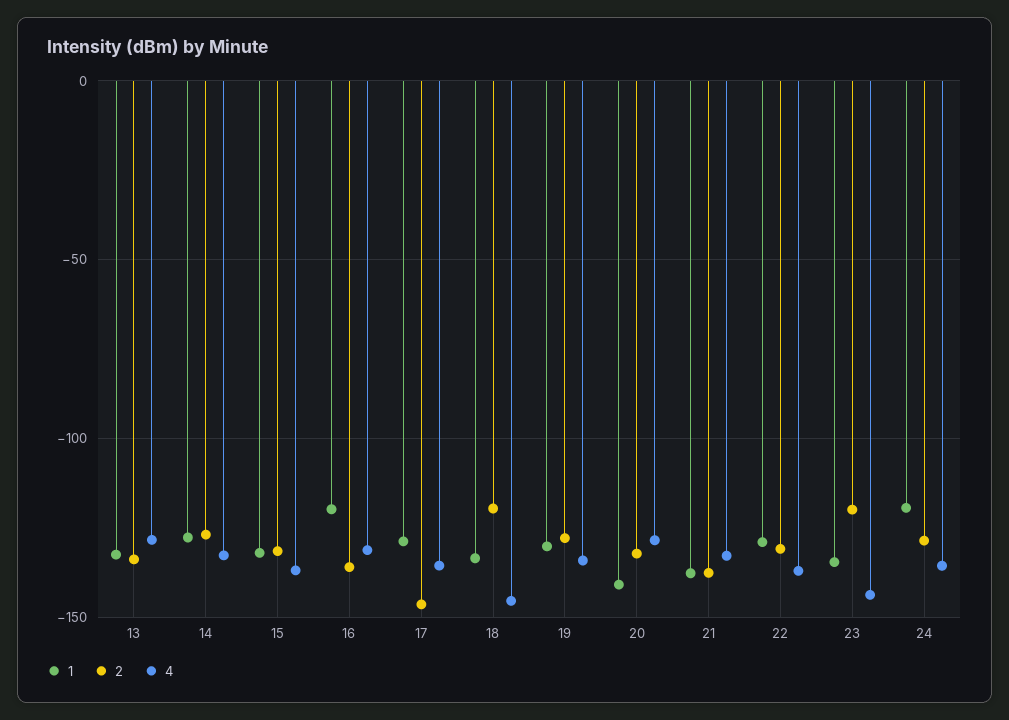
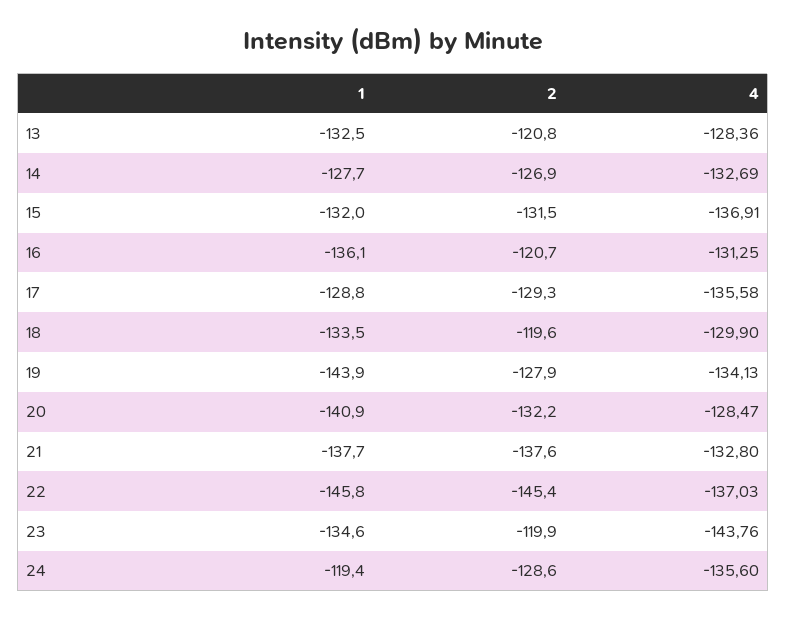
2, 13: -135 -> -120.8
1, 16: -120 -> -136.1
2, 16: -135 -> -120.7
2, 17: -145 -> -129.3
4, 18: -145 -> -129.9
1, 19: -130 -> -143.9
1, 22: -130 -> -145.8
2, 22: -130 -> -145.4

